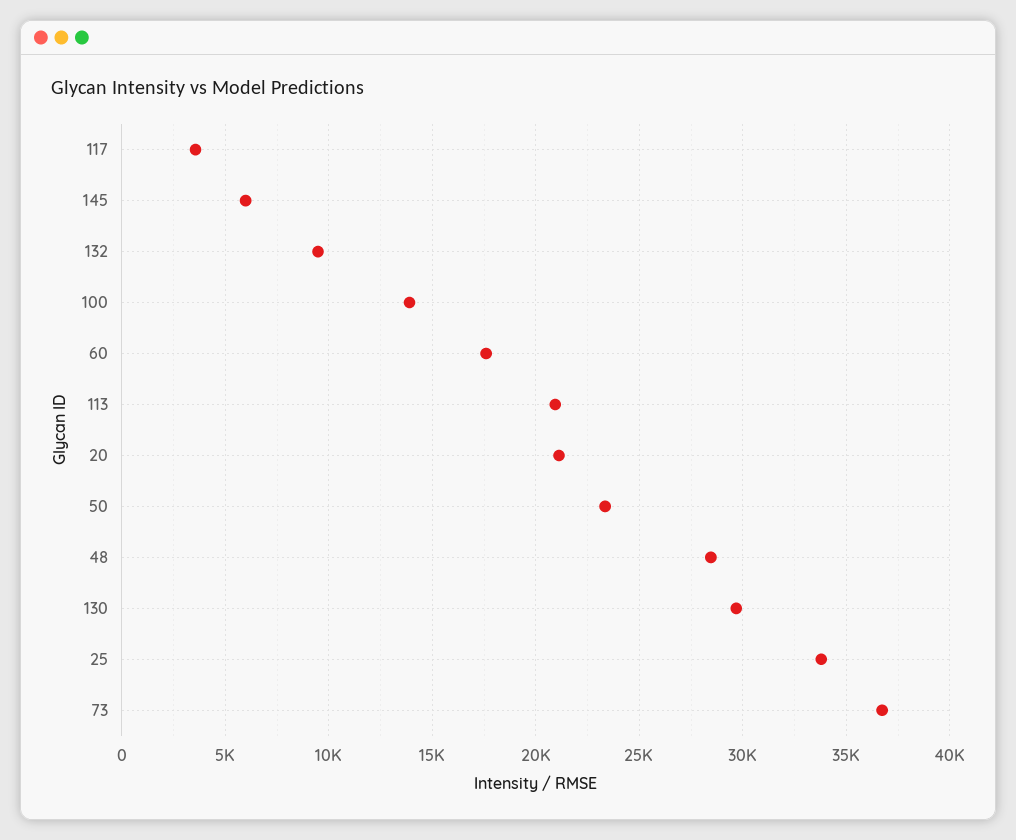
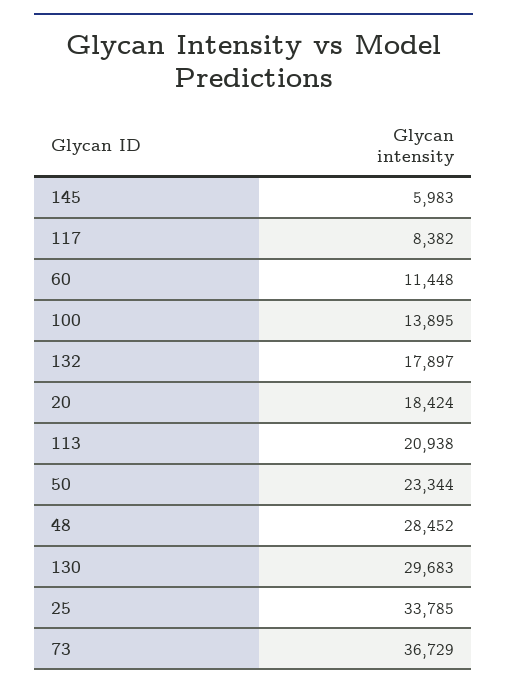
117: 3500 -> 8382
132: 9500 -> 17897
60: 17500 -> 11448
20: 21000 -> 18424

